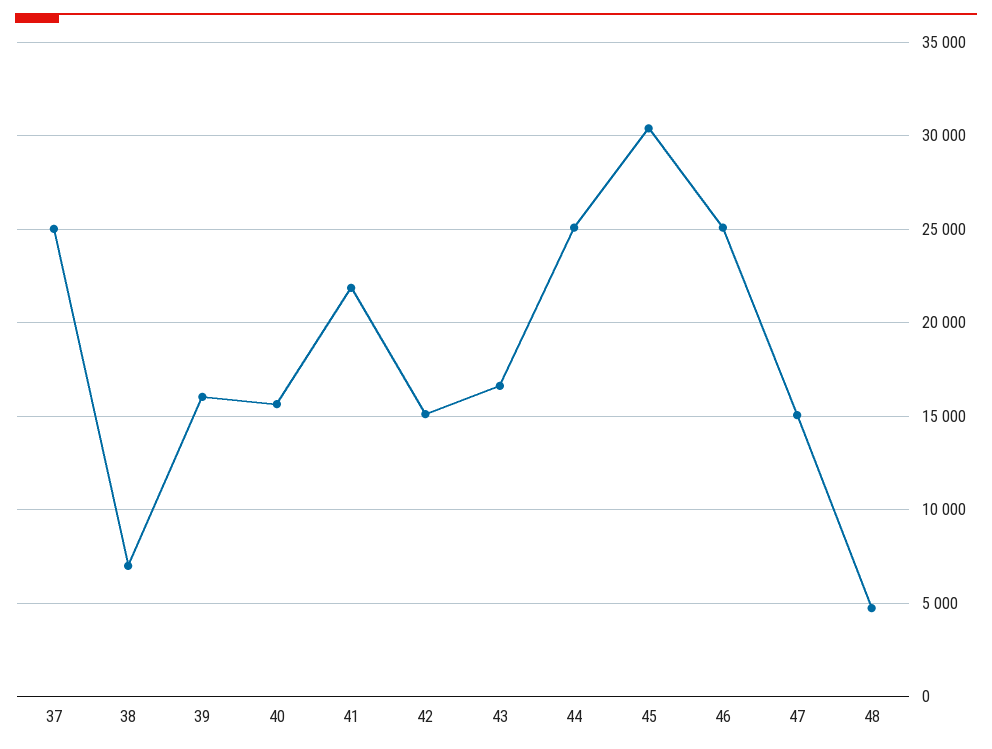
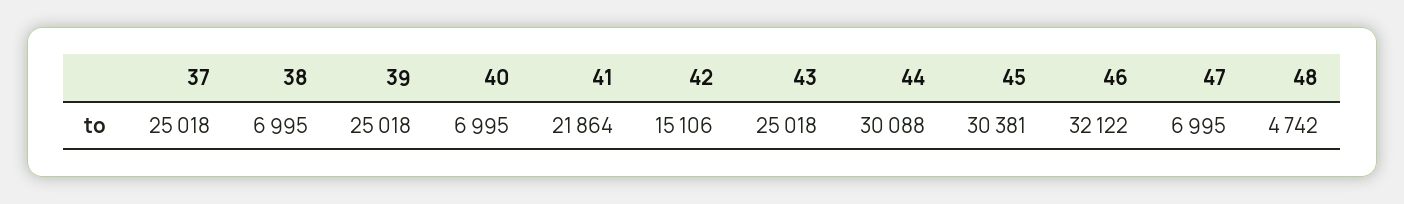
39: 16000 -> 25018
40: 15500 -> 6995
43: 16500 -> 25018
44: 25000 -> 30088
46: 25000 -> 32122
47: 15000 -> 6995

